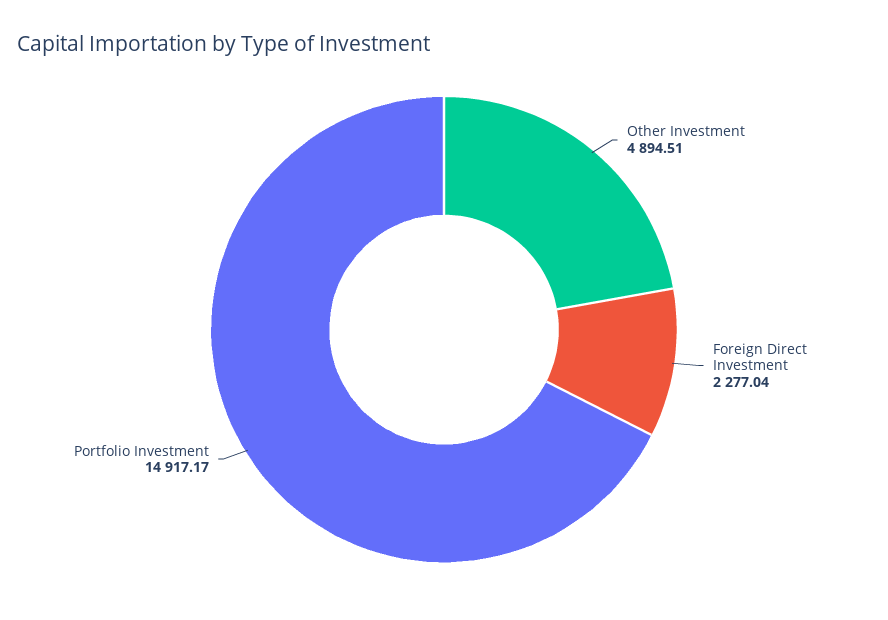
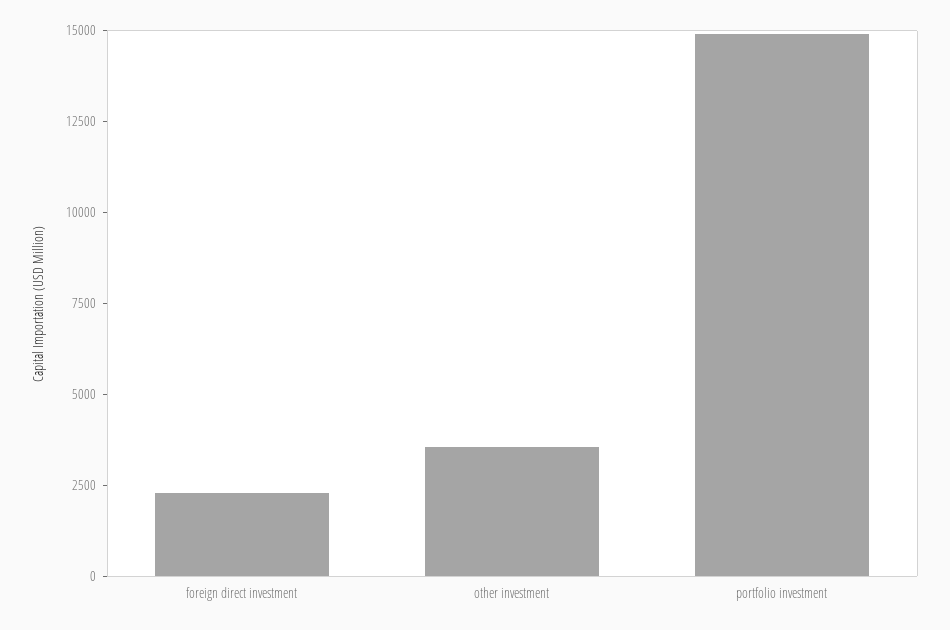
Other Investment: 4894.51 -> 3500

